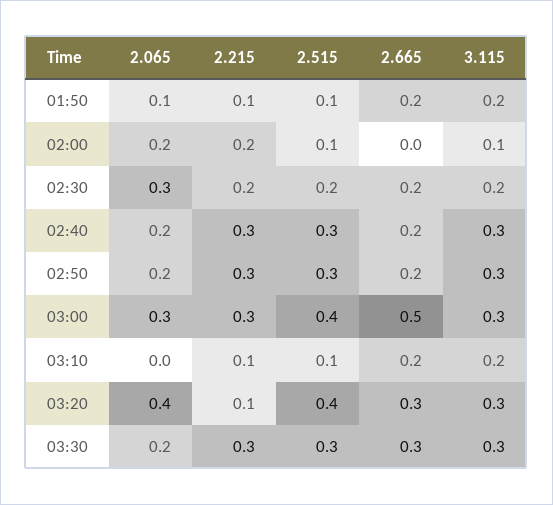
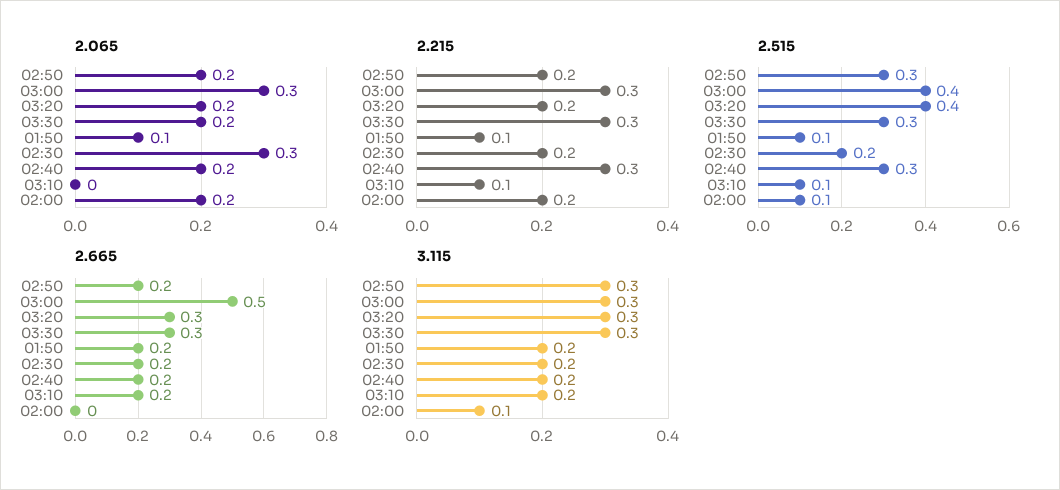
3.115, 02:40: 0.3 -> 0.2
2.215, 02:50: 0.3 -> 0.2
2.065, 03:20: 0.4 -> 0.2
2.215, 03:20: 0.1 -> 0.2

